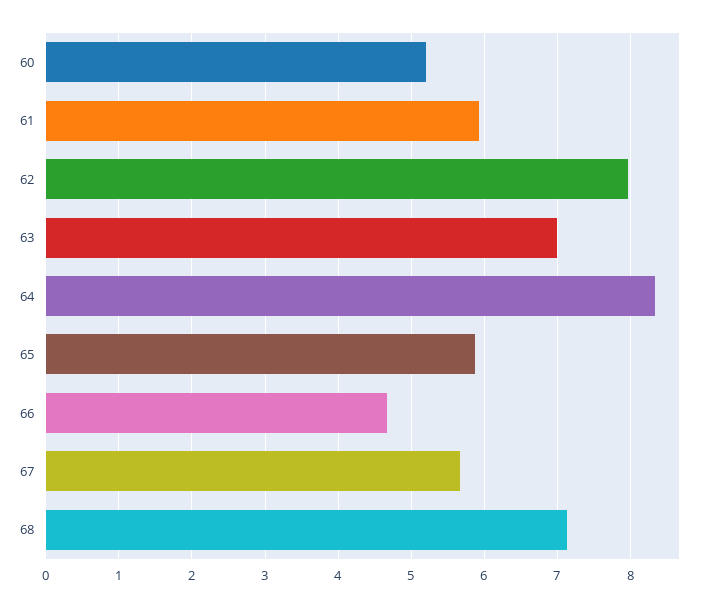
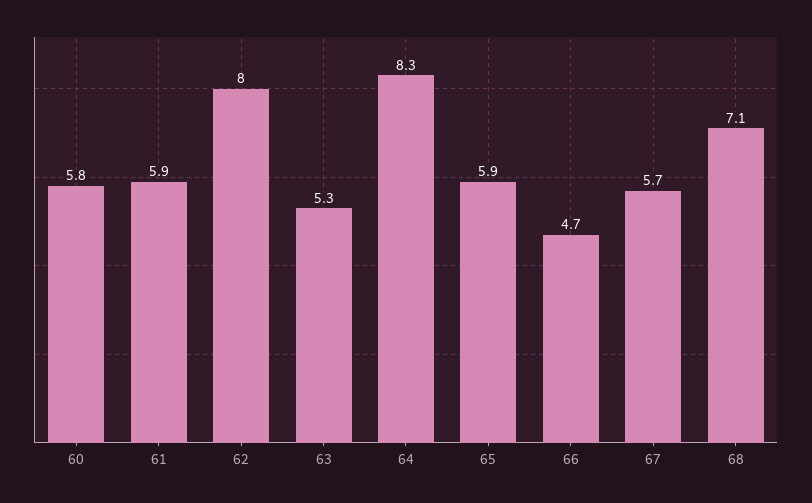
60: 5.2 -> 5.8
63: 7 -> 5.3

